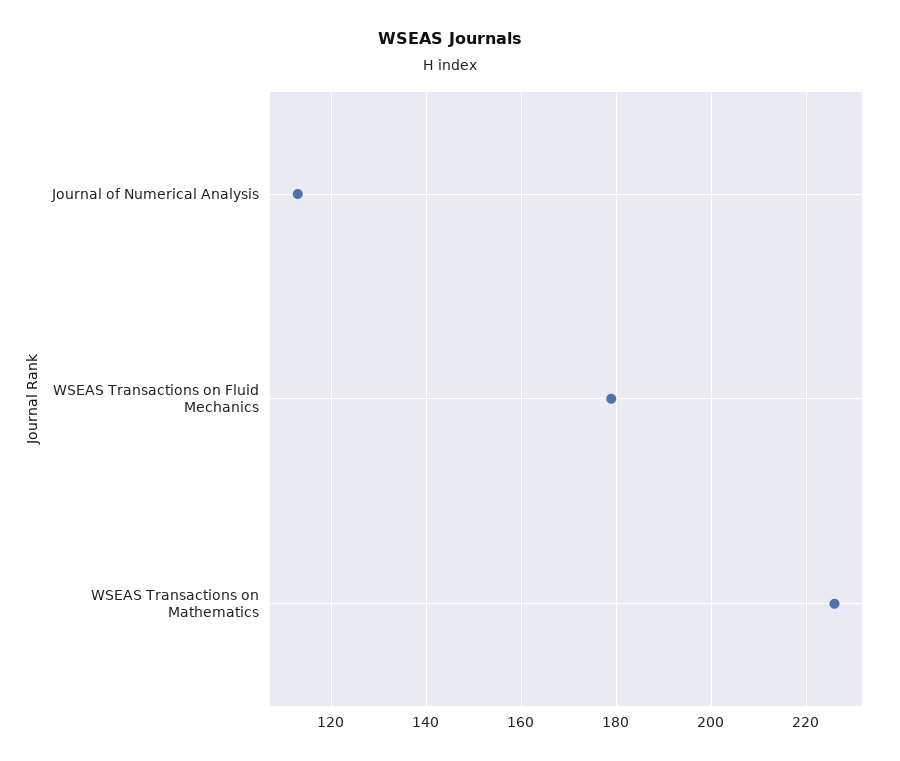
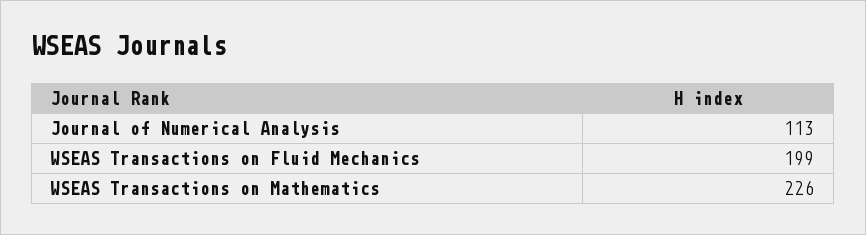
WSEAS Transactions on Fluid Mechanics: 180 -> 199

